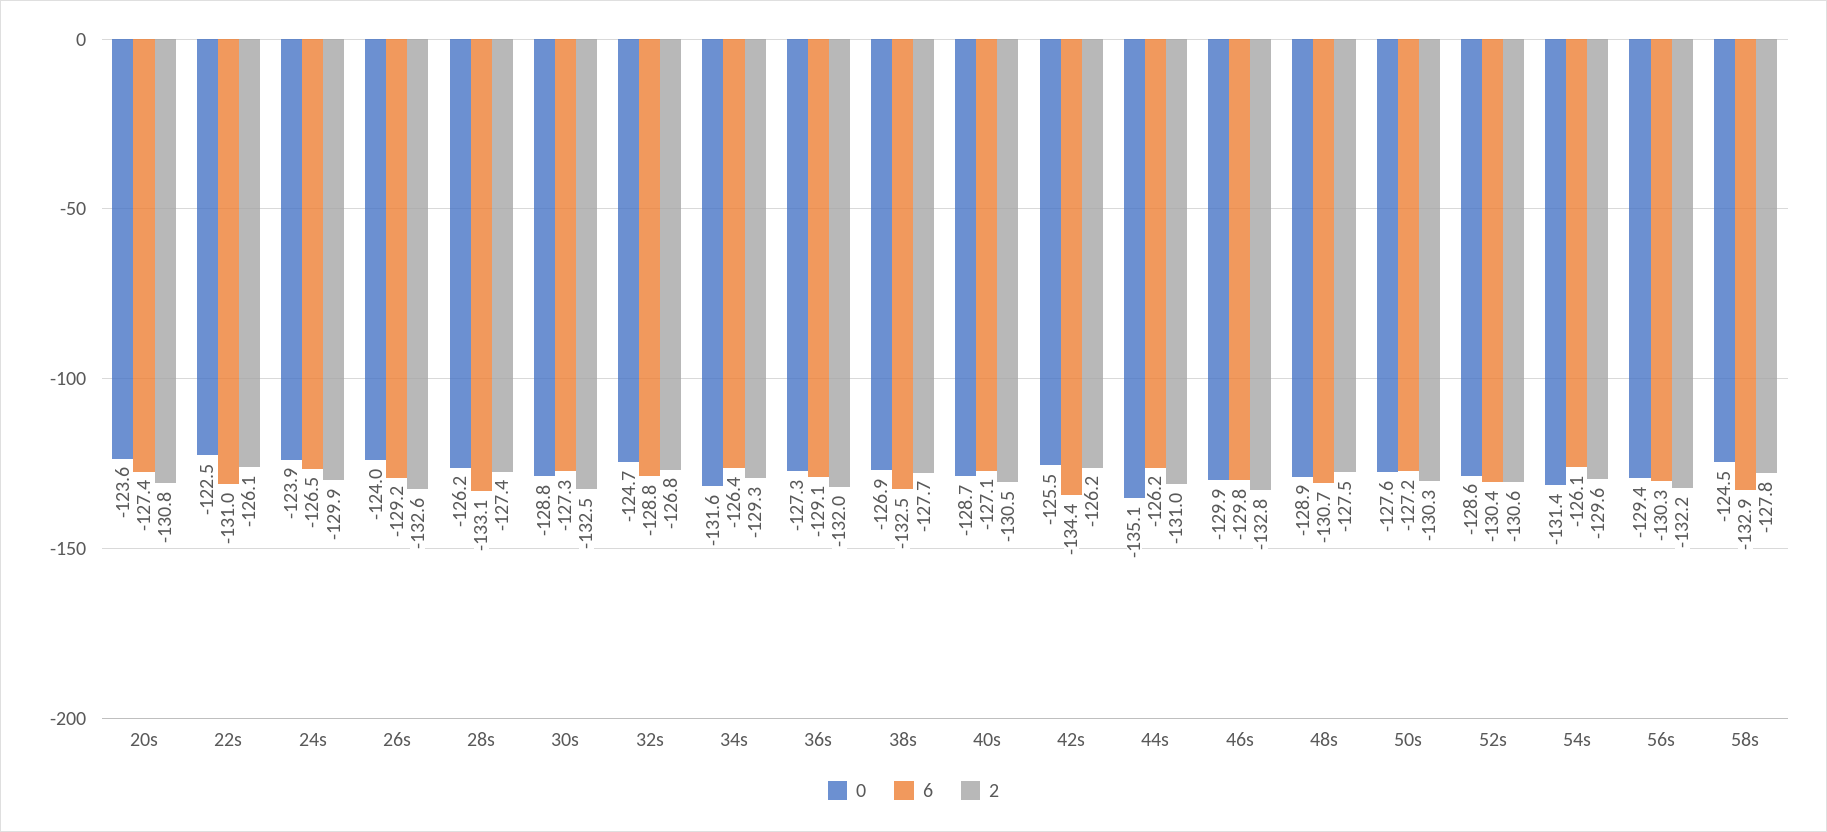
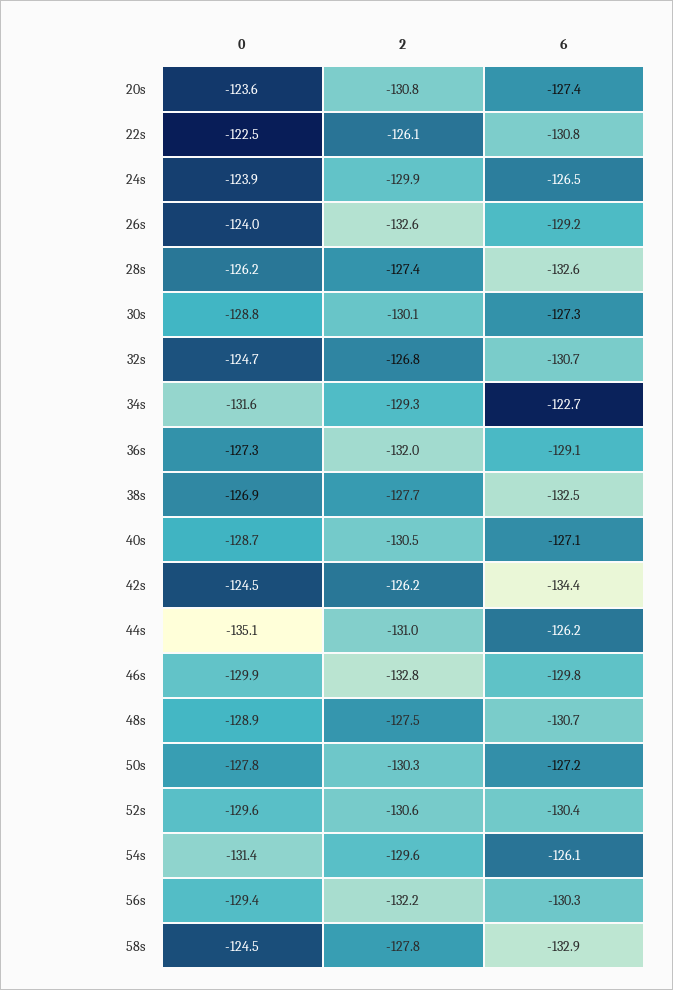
6, 22s: -131 -> -130.8
6, 28s: -133.1 -> -132.6
2, 30s: -132.5 -> -130.1
6, 32s: -128.8 -> -130.7
6, 34s: -126.4 -> -122.7
0, 42s: -125.5 -> -124.5
0, 50s: -127.6 -> -127.8
0, 52s: -128.6 -> -129.6

